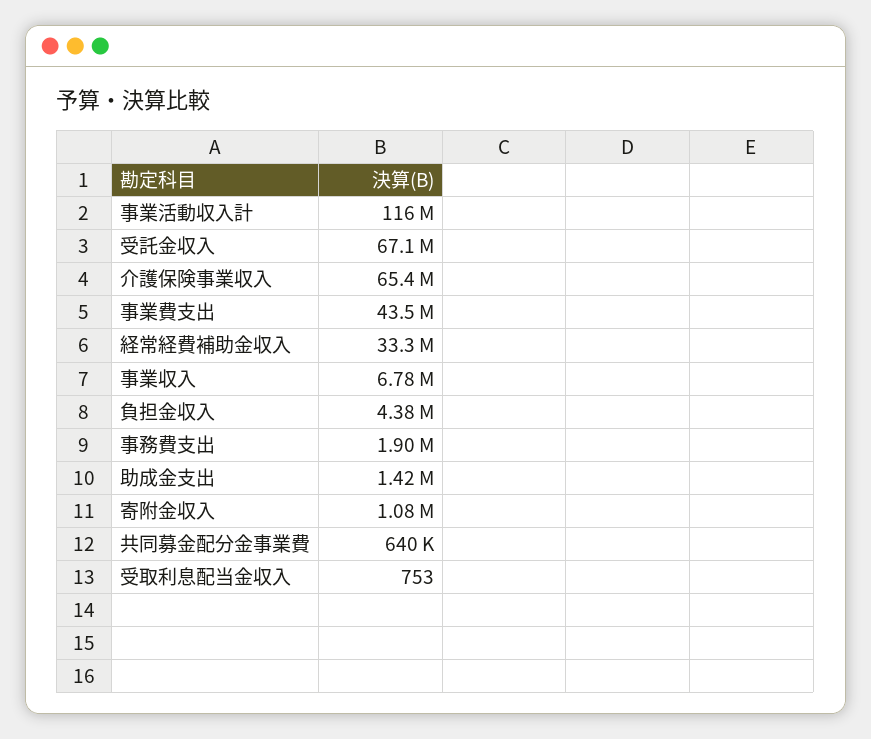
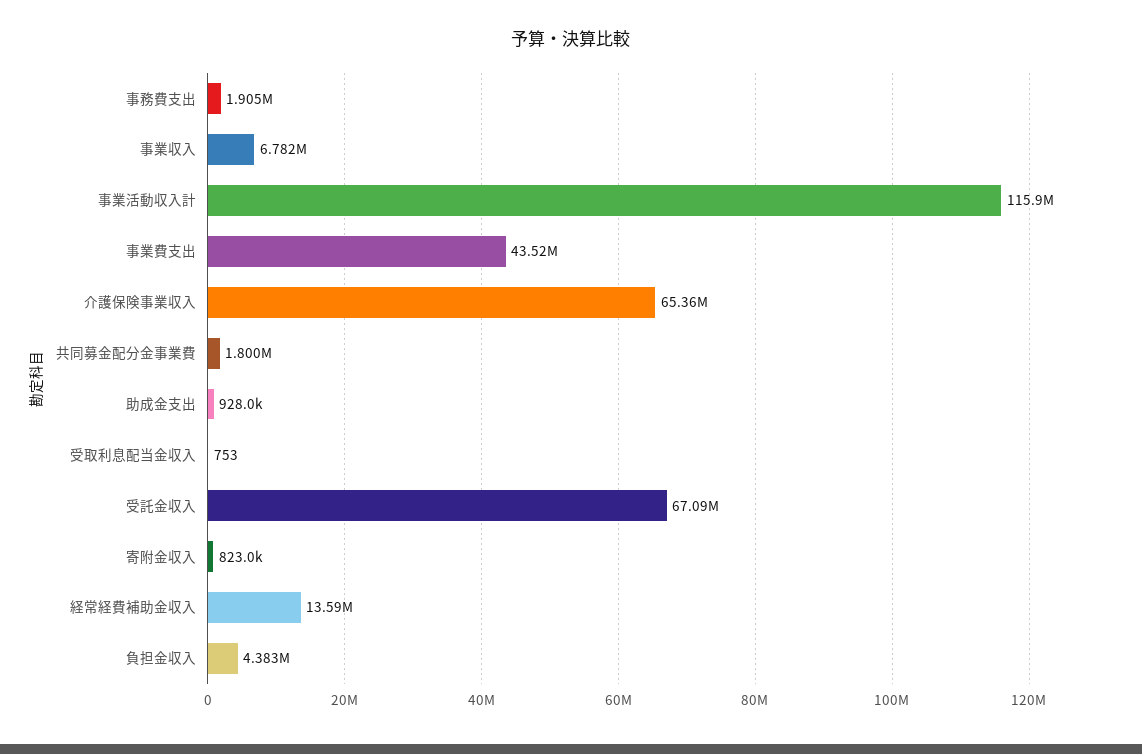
経常経費補助金収入: 33300000 -> 13590000
助成金支出: 1420000 -> 928000
寄附金収入: 1080000 -> 823000
共同募金配分金事業費: 640000 -> 1800000

